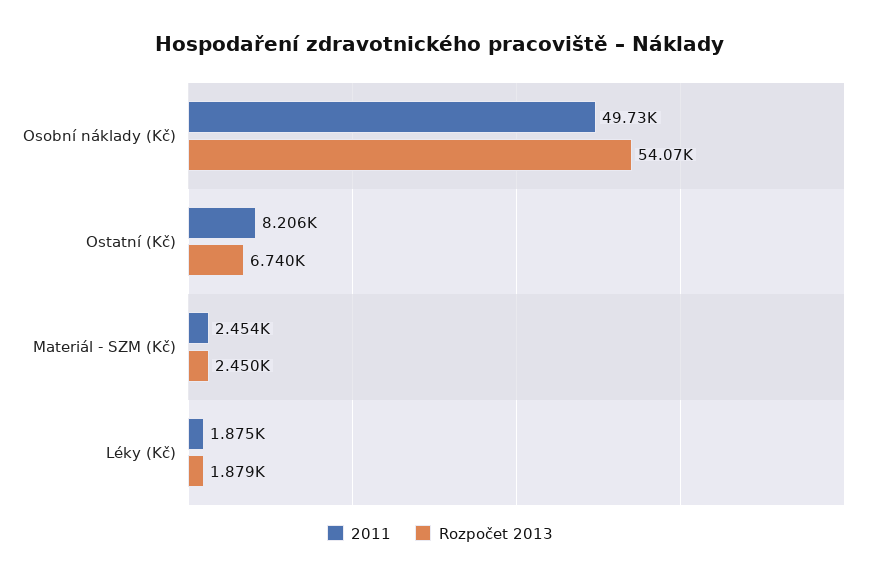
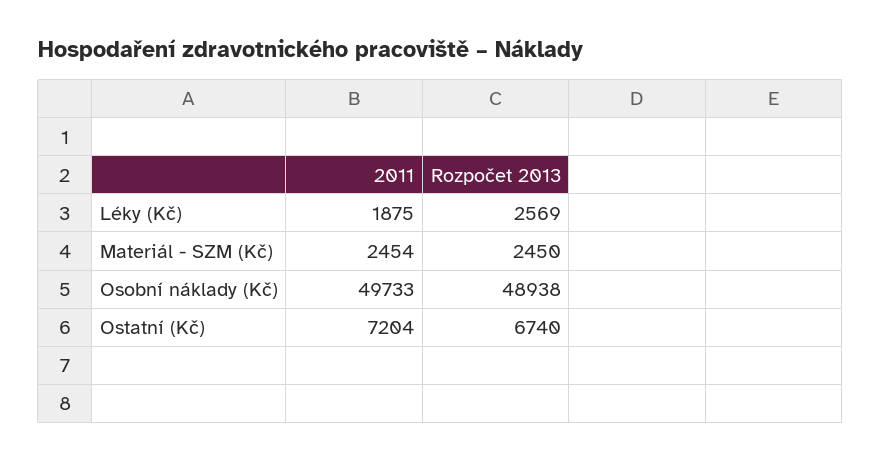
Rozpočet 2013, Osobní náklady (Kč): 54070 -> 48938
2011, Ostatní (Kč): 8206 -> 7204
Rozpočet 2013, Léky (Kč): 1879 -> 2569

